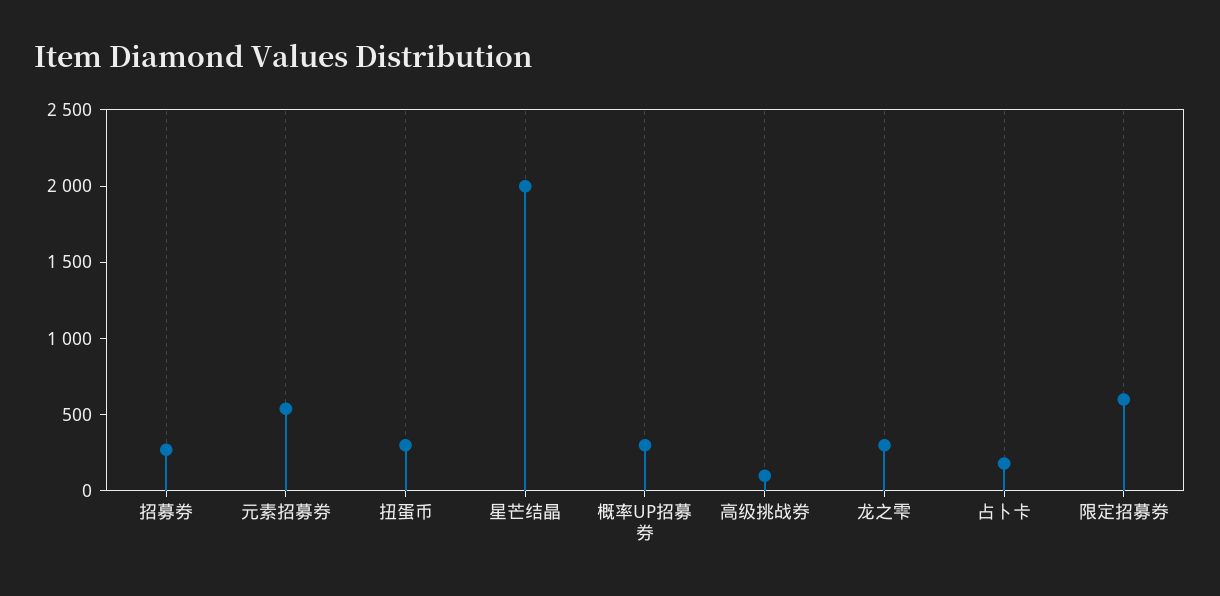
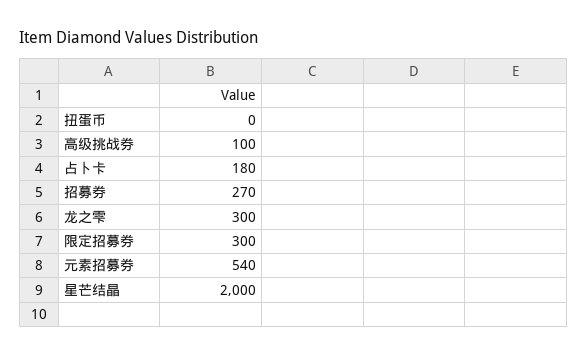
扭蛋币: 300 -> 0
概率UP招募券: 300 -> none
限定招募券: 600 -> 300

